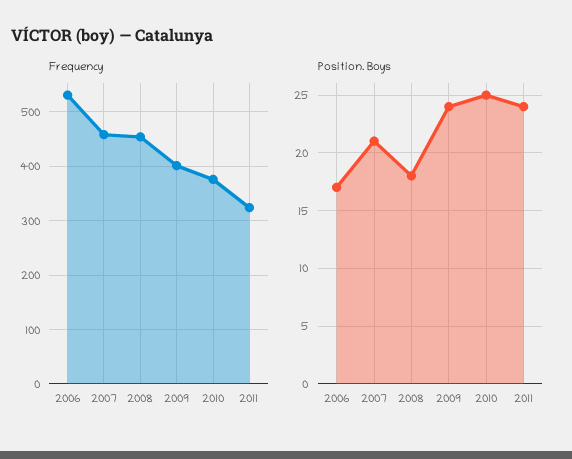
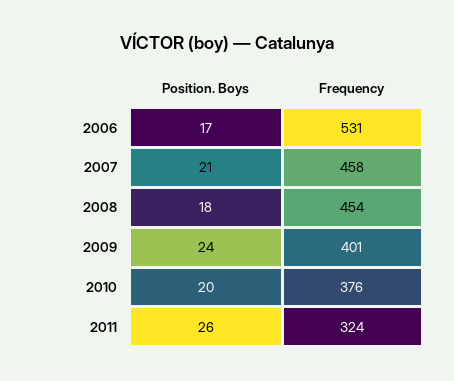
Position. Boys, 2010: 25 -> 20
Position. Boys, 2011: 24 -> 26

